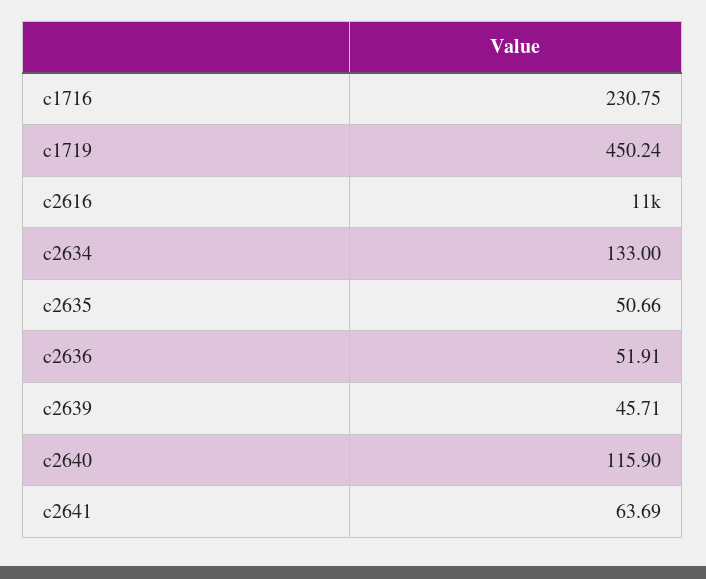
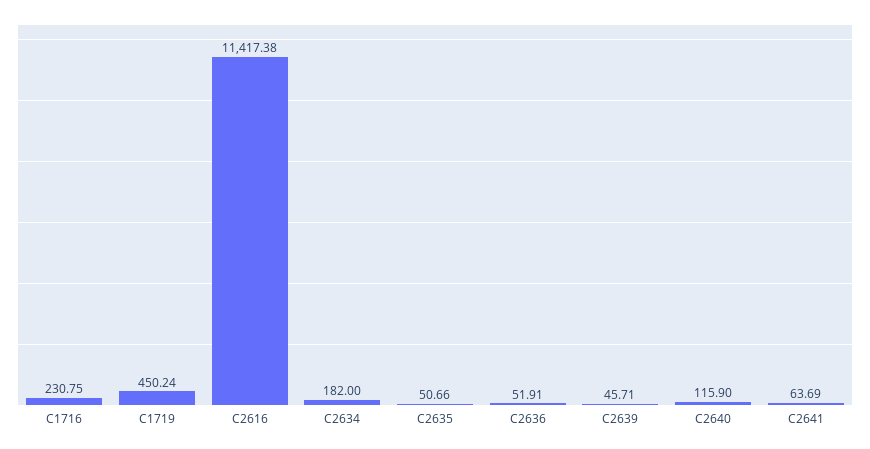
c2634: 133 -> 182

